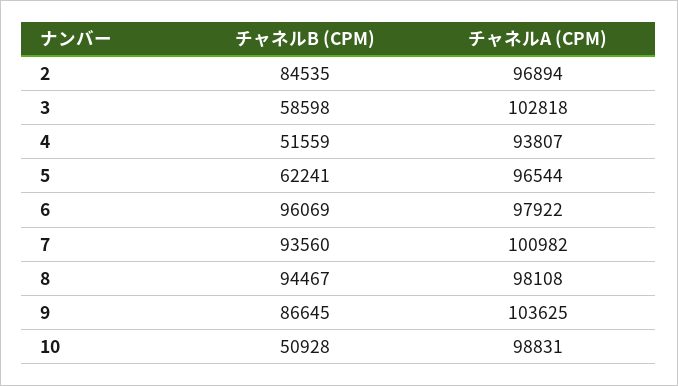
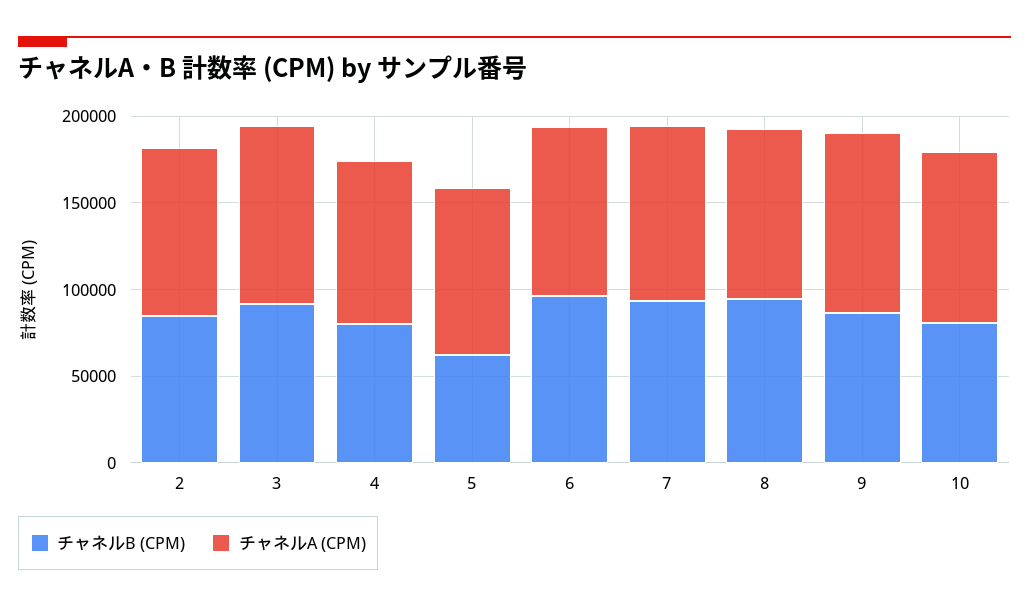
チャネルB (CPM), 3: 58598 -> 90000
チャネルB (CPM), 4: 51559 -> 80000
チャネルB (CPM), 10: 50928 -> 80000

